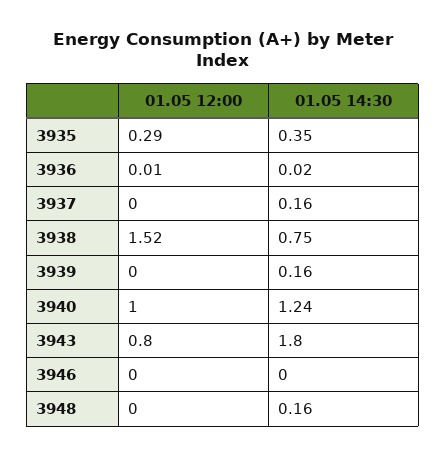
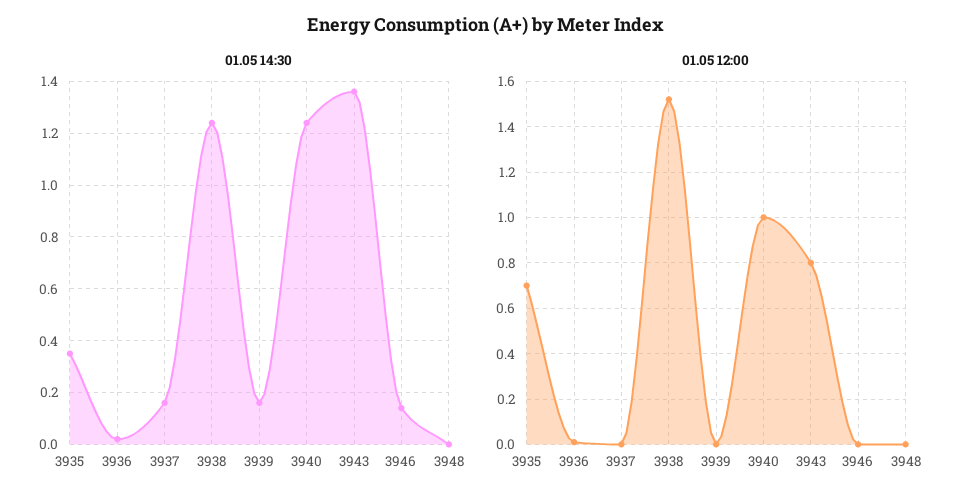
01.05 12:00, 3935: 0.29 -> 0.7
01.05 14:30, 3938: 0.75 -> 1.25
01.05 14:30, 3943: 1.8 -> 1.35
01.05 14:30, 3946: 0 -> 0.15
01.05 14:30, 3948: 0.16 -> 0

